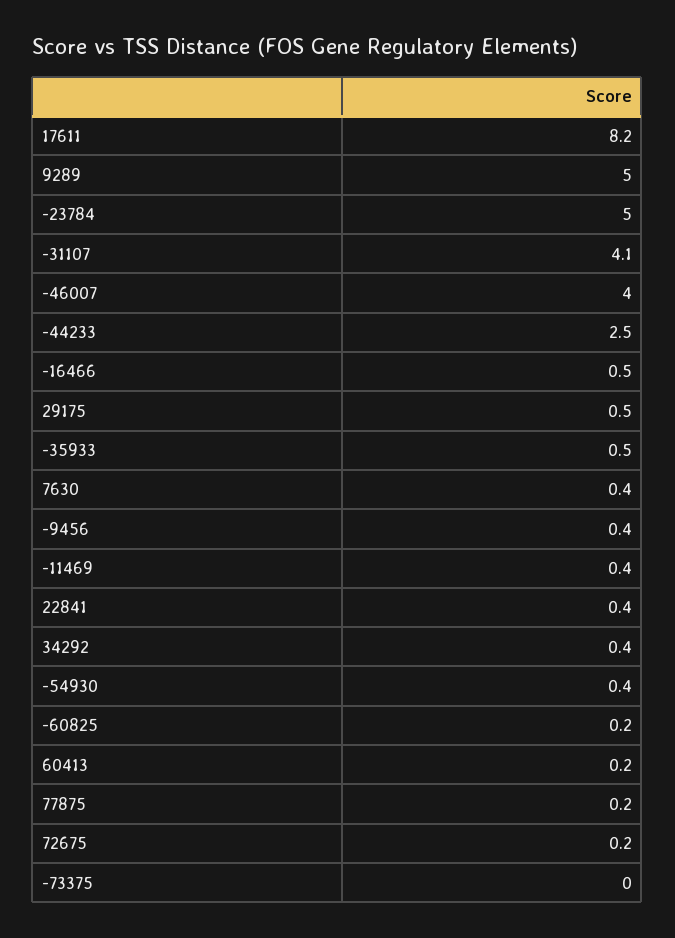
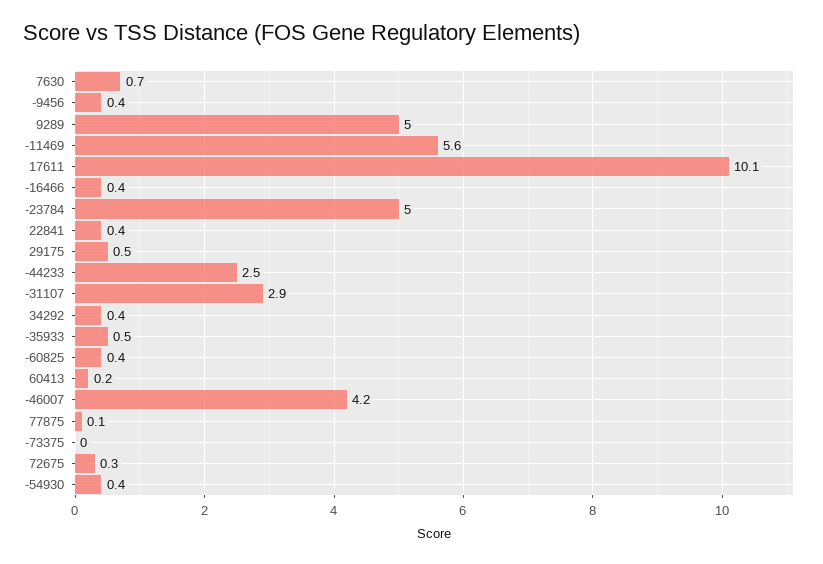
17611: 8.2 -> 10.1
-31107: 4.1 -> 2.9
-46007: 4 -> 4.2
-16466: 0.5 -> 0.4
7630: 0.4 -> 0.7
-11469: 0.4 -> 5.6
-60825: 0.2 -> 0.4
77875: 0.2 -> 0.1
72675: 0.2 -> 0.3

